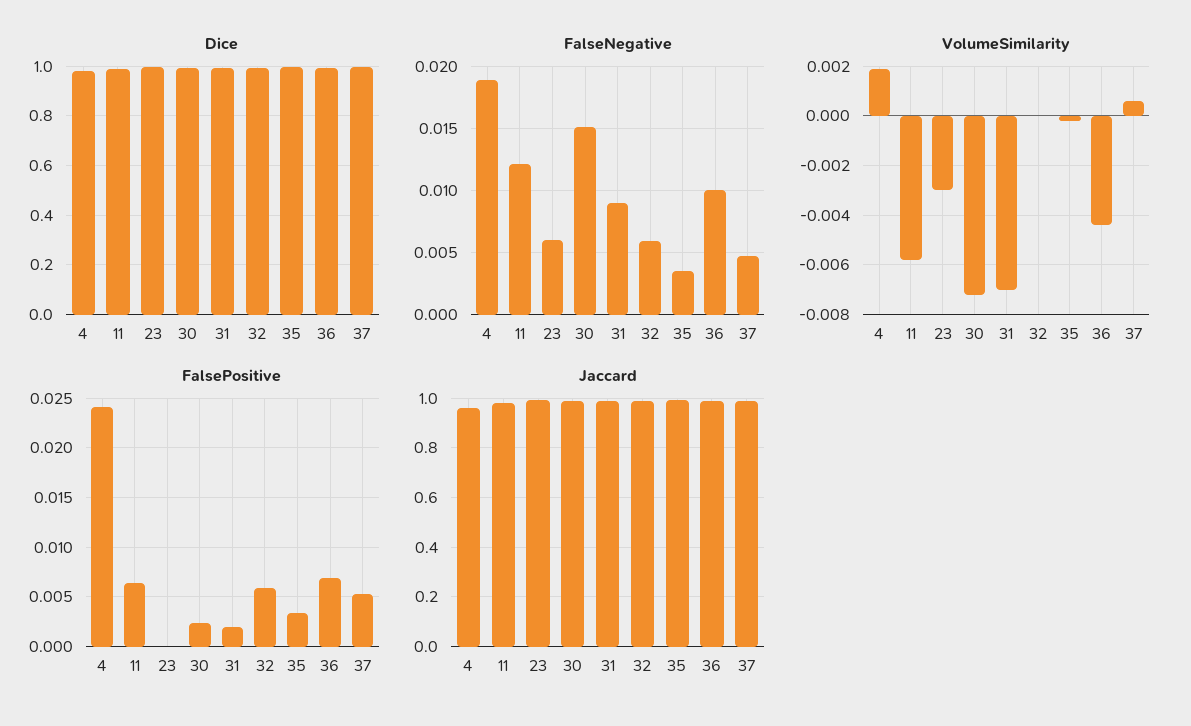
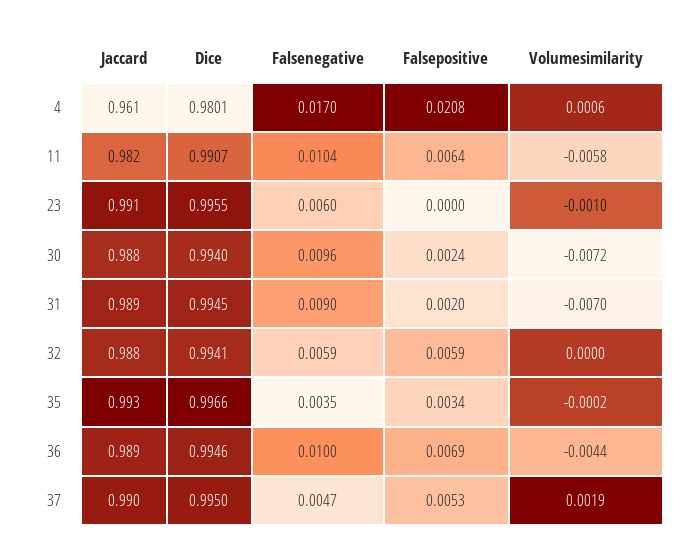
FalseNegative, 4: 0.019 -> 0.017
FalseNegative, 11: 0.012 -> 0.0104
FalseNegative, 30: 0.015 -> 0.0096
VolumeSimilarity, 4: 0.002 -> 0.0006
VolumeSimilarity, 23: -0.003 -> -0.001
VolumeSimilarity, 37: 0.0005 -> 0.0019
FalsePositive, 4: 0.024 -> 0.0208

